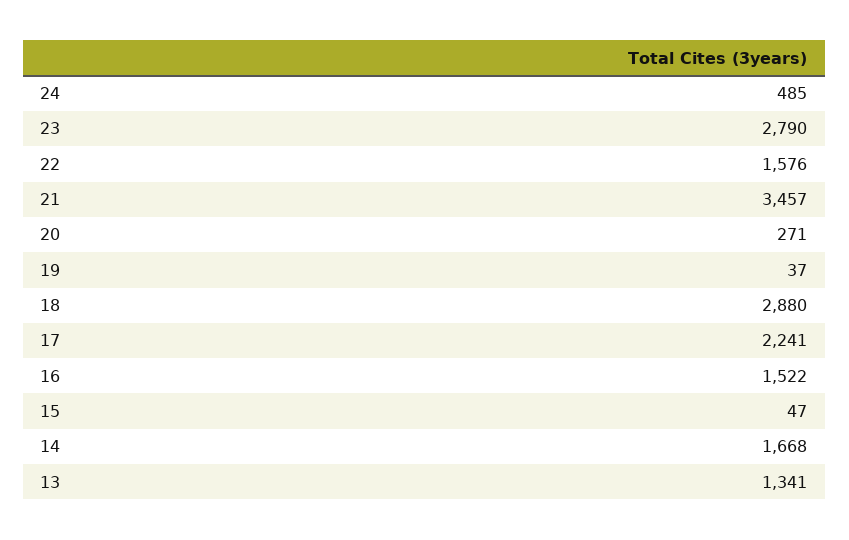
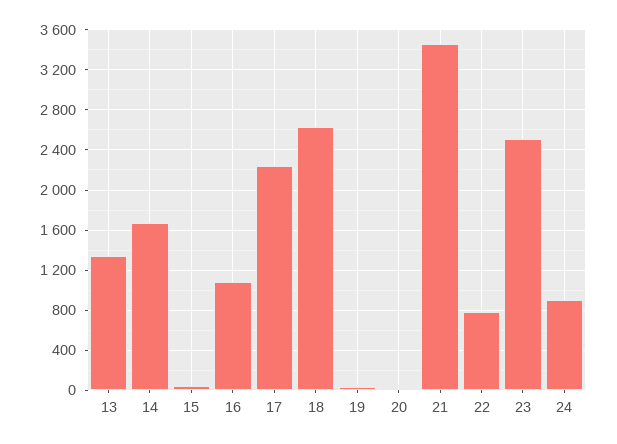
24: 485 -> 900
23: 2790 -> 2500
22: 1576 -> 800
20: 271 -> 0
18: 2880 -> 2600
16: 1522 -> 1100

